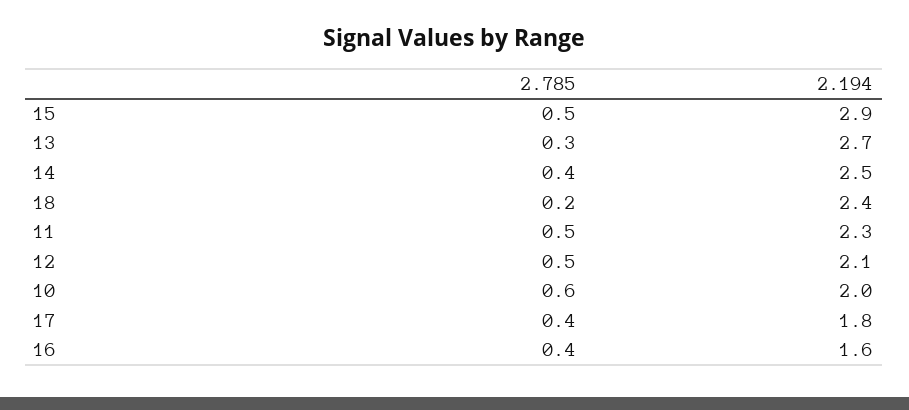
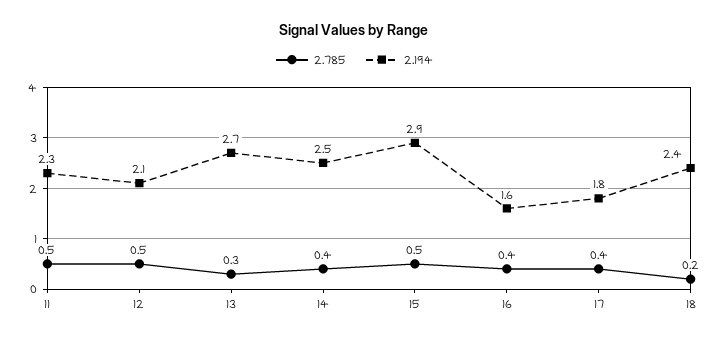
2.785, 10: 0.6 -> none
2.194, 10: 2 -> none

